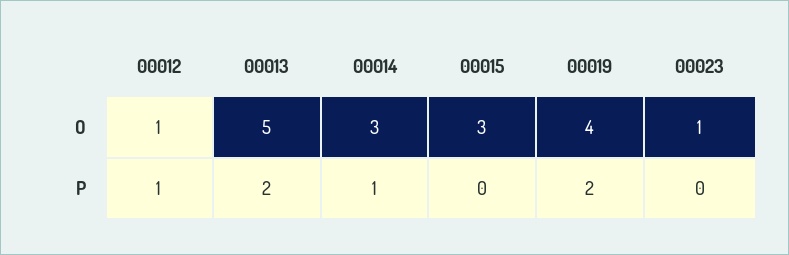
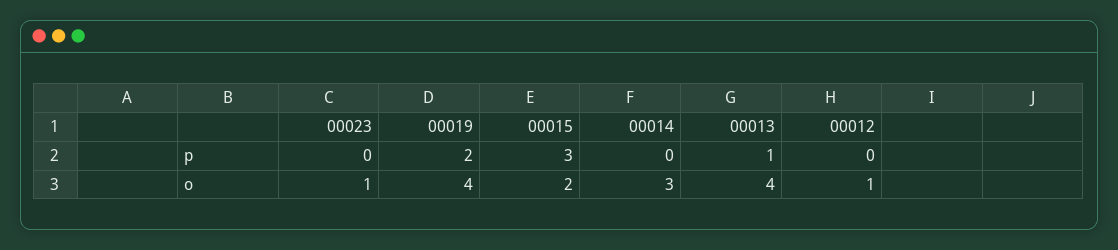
00013, O: 5 -> 4
00015, O: 3 -> 2
00012, P: 1 -> 0
00013, P: 2 -> 1
00014, P: 1 -> 0
00015, P: 0 -> 3

